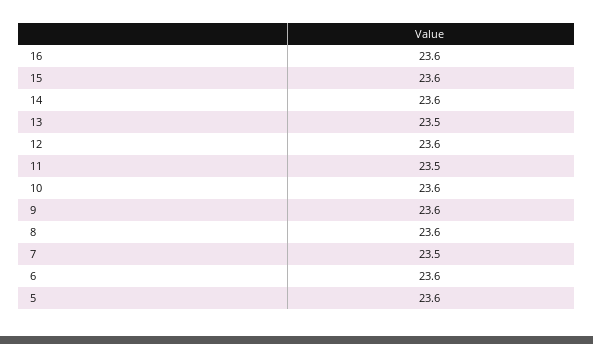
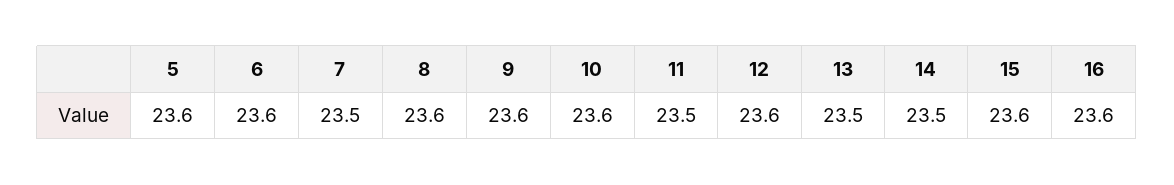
14: 23.6 -> 23.5

